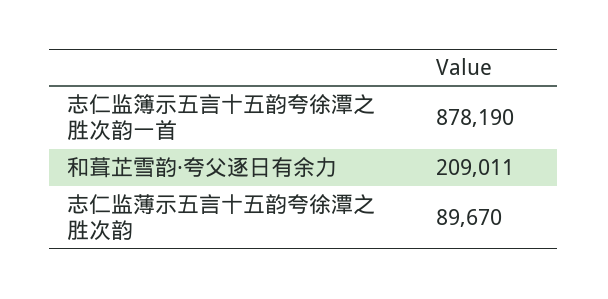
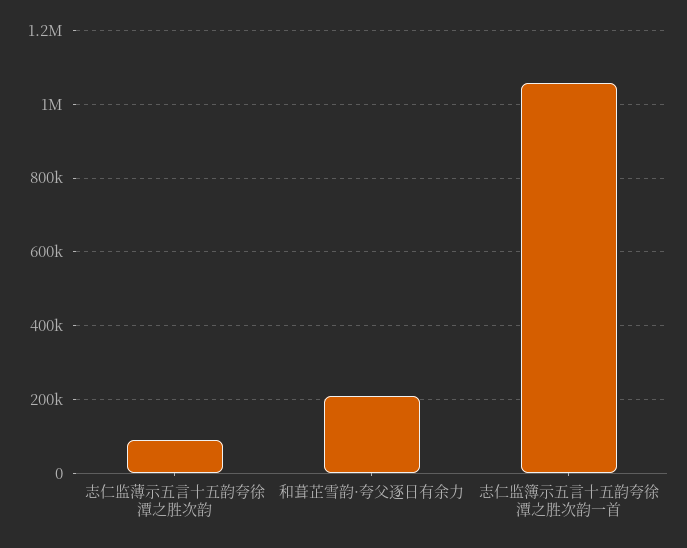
志仁监簿示五言十五韵夸徐潭之胜次韵一首: 878190 -> 1060000

